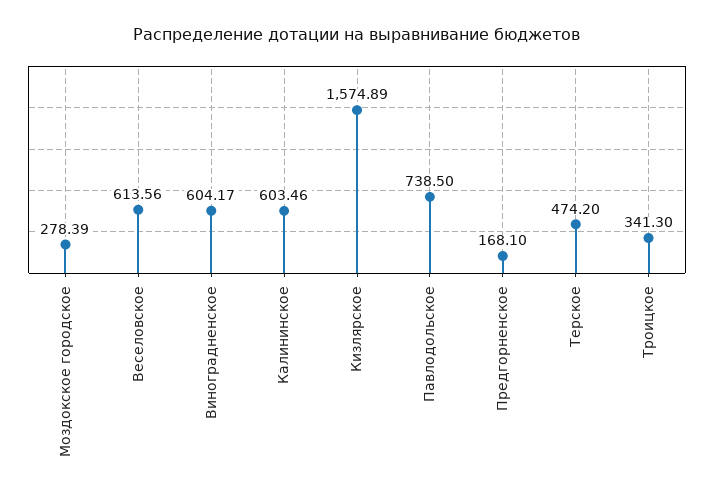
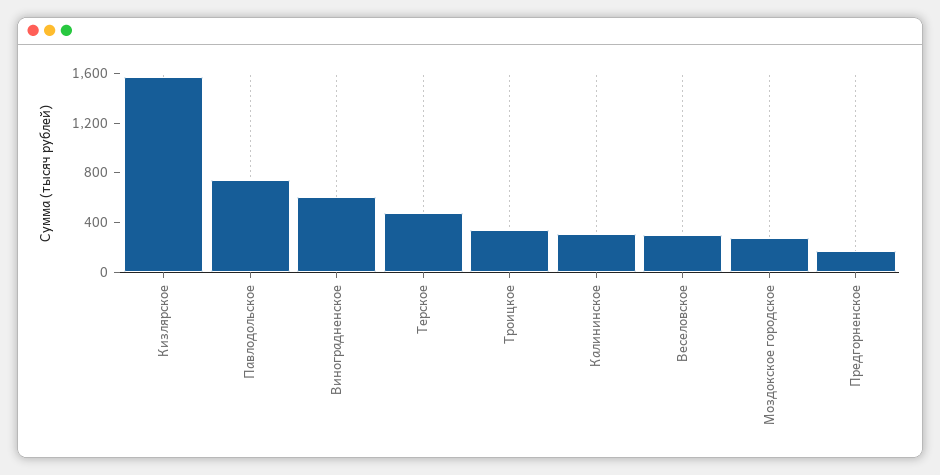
Веселовское: 613.56 -> 300
Калининское: 603.46 -> 300

